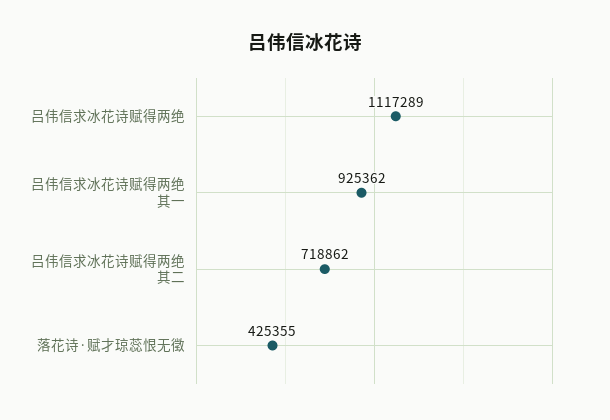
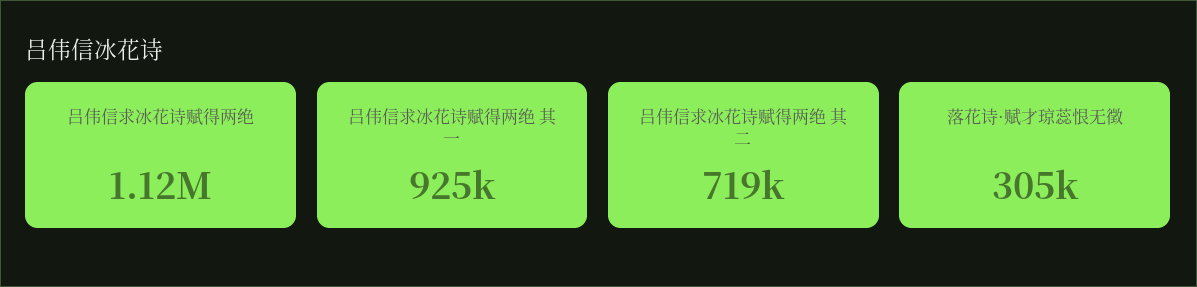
落花诗·赋才琼蕊恨无徵: 425355 -> 305000

